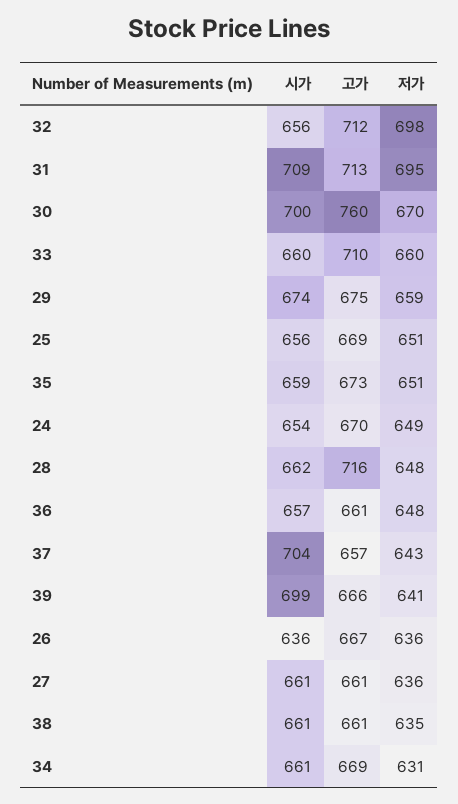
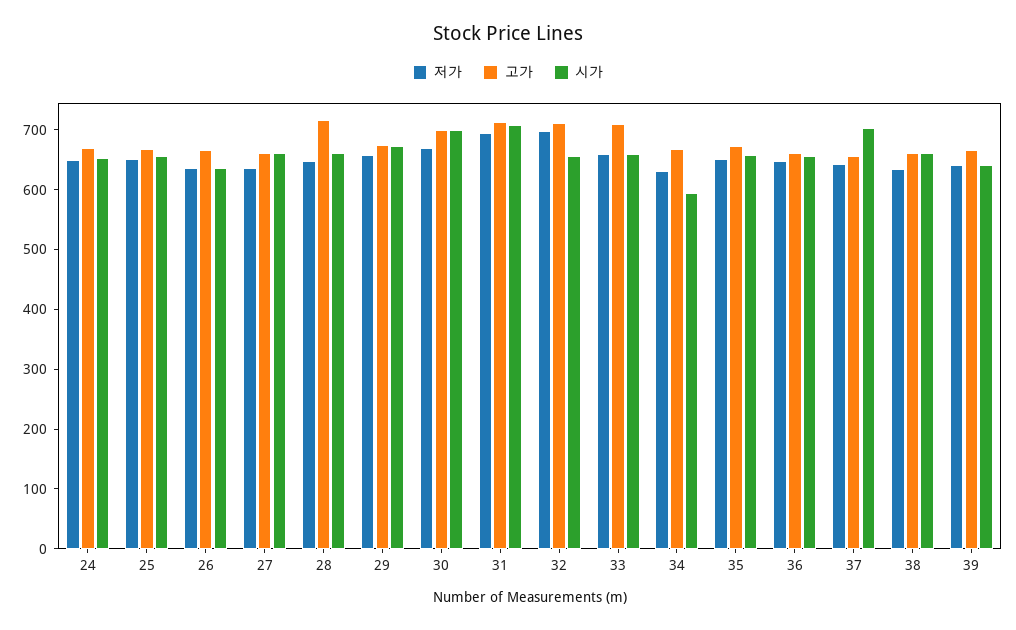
고가, 30: 760 -> 700
시가, 39: 699 -> 640
시가, 34: 661 -> 600

